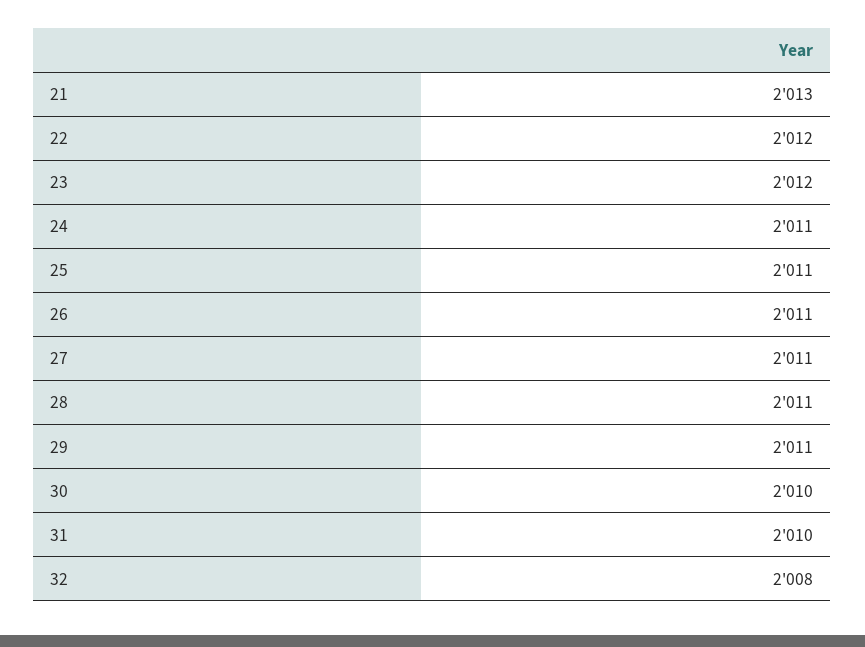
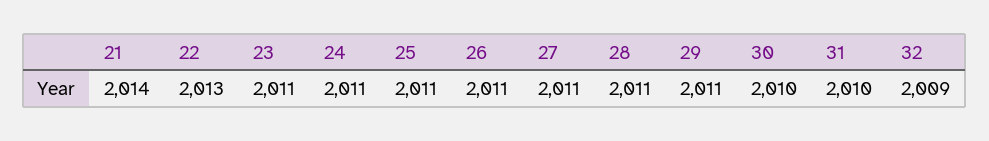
21: 2013 -> 2014
22: 2012 -> 2013
23: 2012 -> 2011
32: 2008 -> 2009

